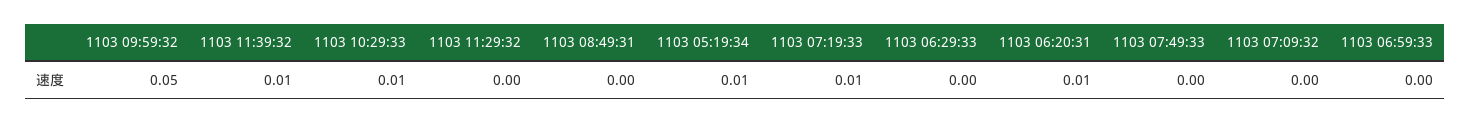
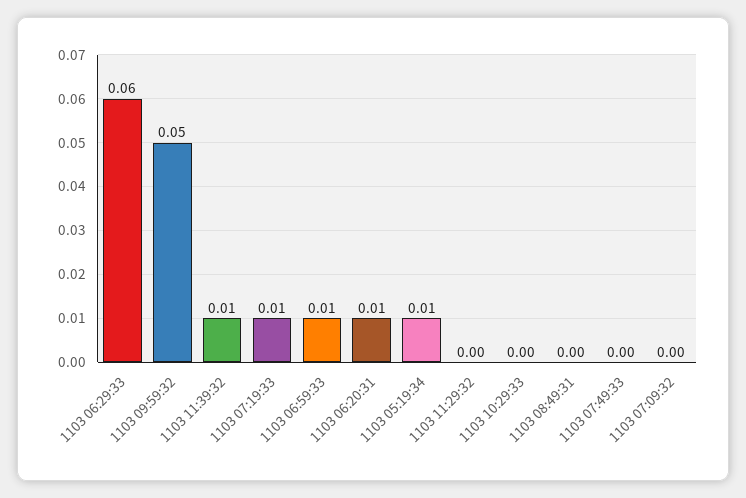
1103 10:29:33: 0.01 -> 0
1103 06:29:33: 0 -> 0.06
1103 06:59:33: 0 -> 0.01

